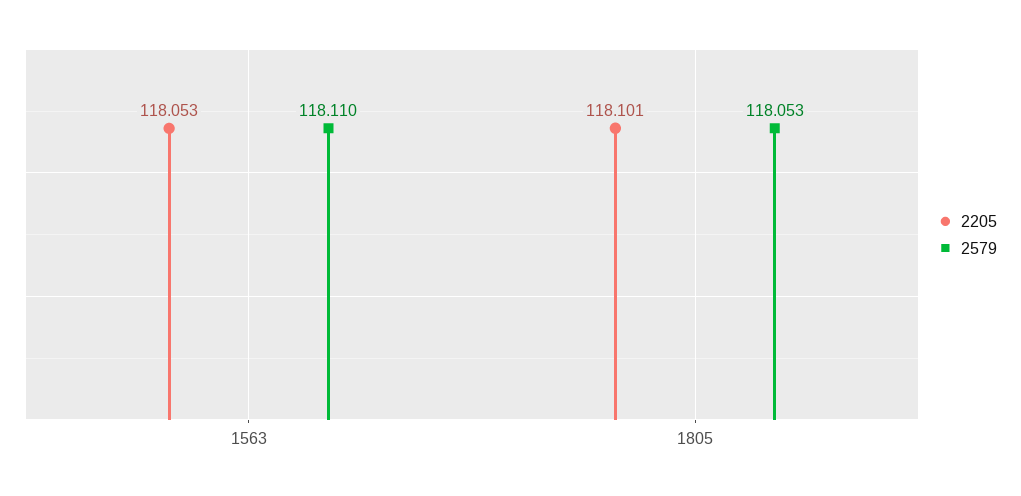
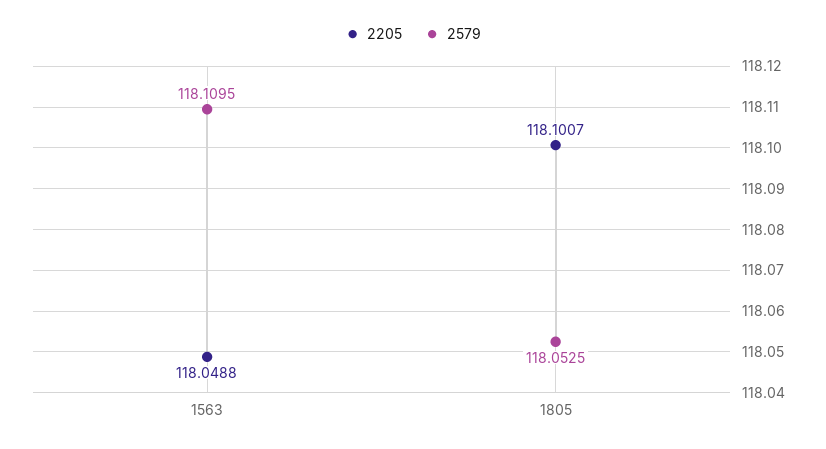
2205, 1563: 118.053 -> 118.0488

